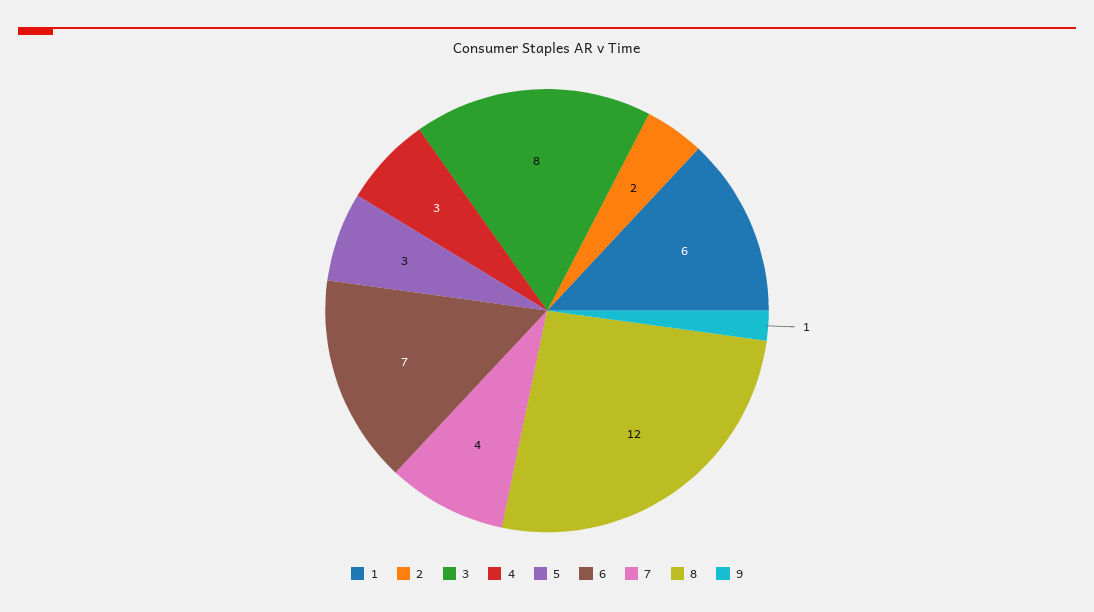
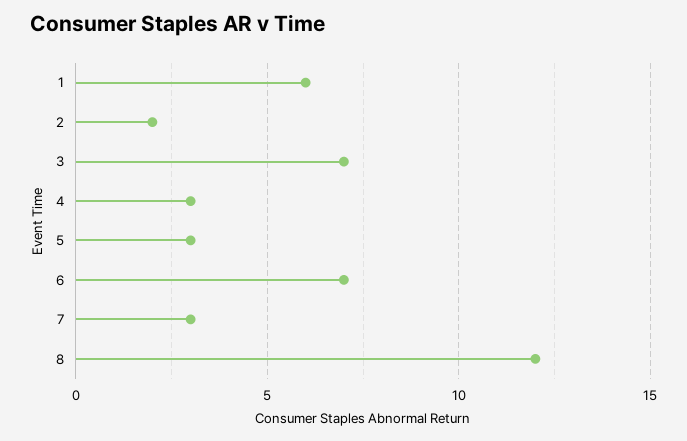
3: 8 -> 7
7: 4 -> 3
9: 1 -> none

